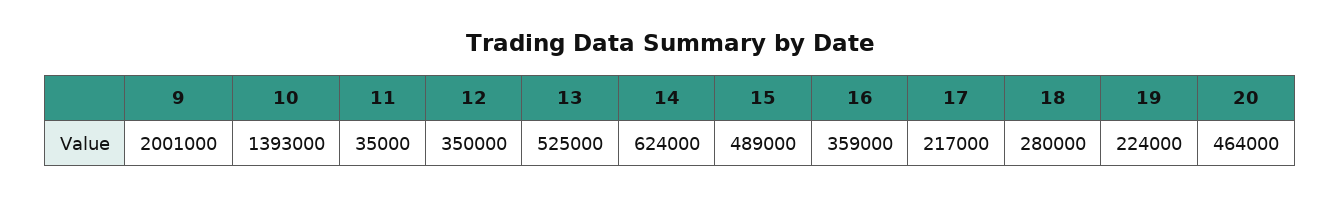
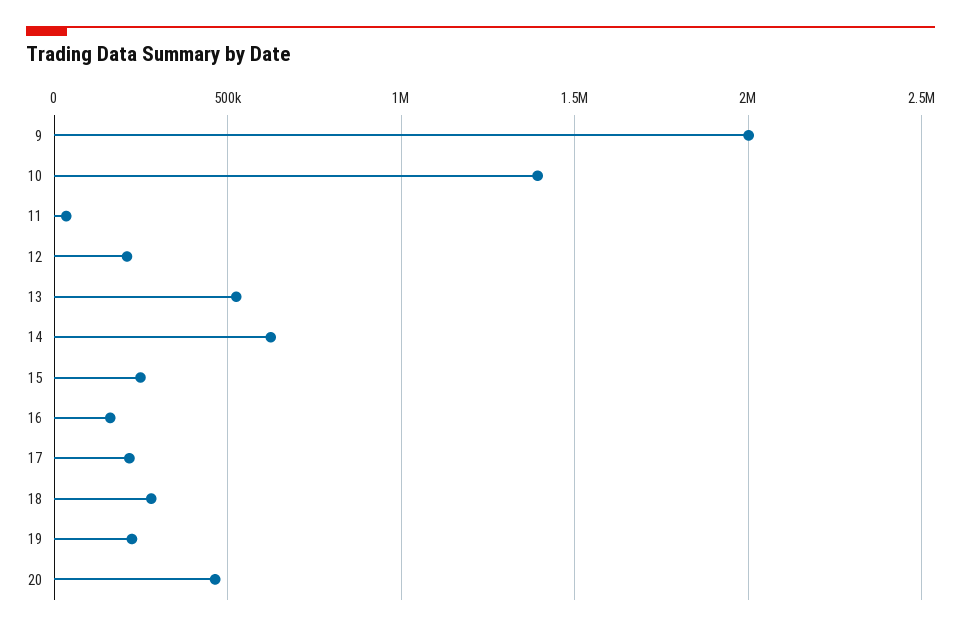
12: 350000 -> 200000
15: 489000 -> 250000
16: 359000 -> 150000

